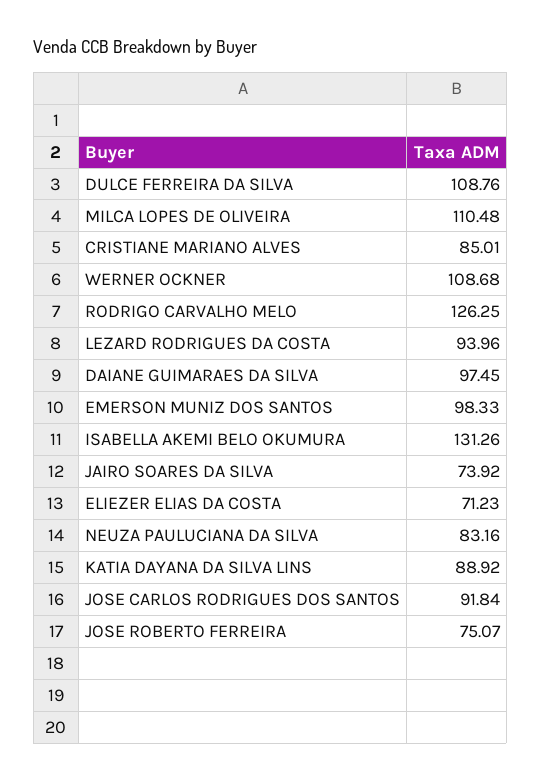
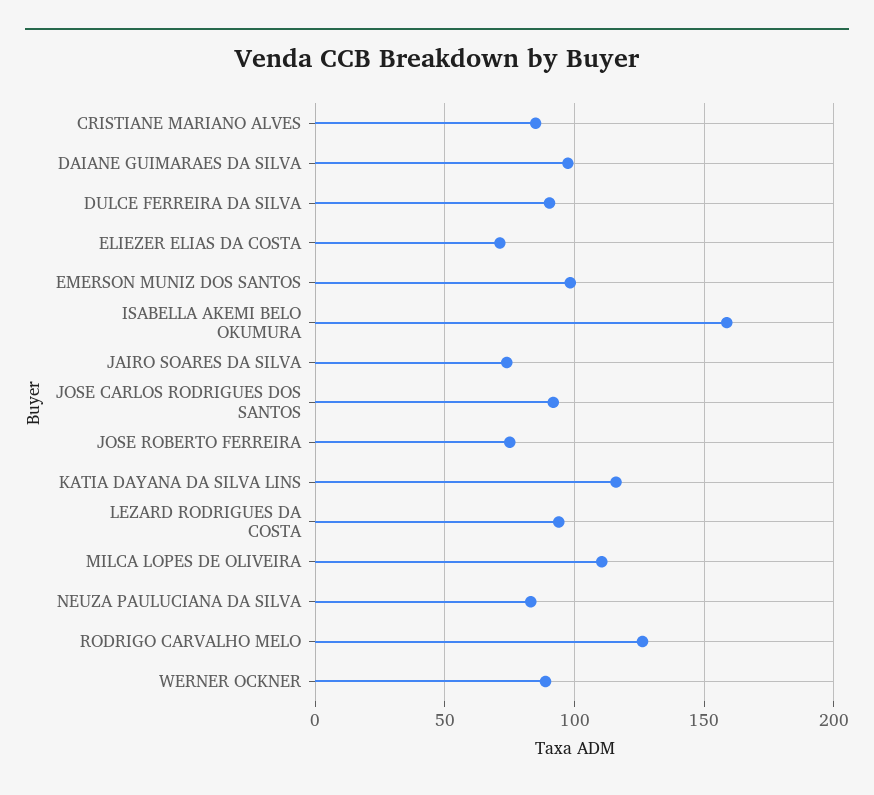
DULCE FERREIRA DA SILVA: 108.76 -> 90
WERNER OCKNER: 108.68 -> 90
ISABELLA AKEMI BELO OKUMURA: 131.26 -> 160
KATIA DAYANA DA SILVA LINS: 88.92 -> 115

